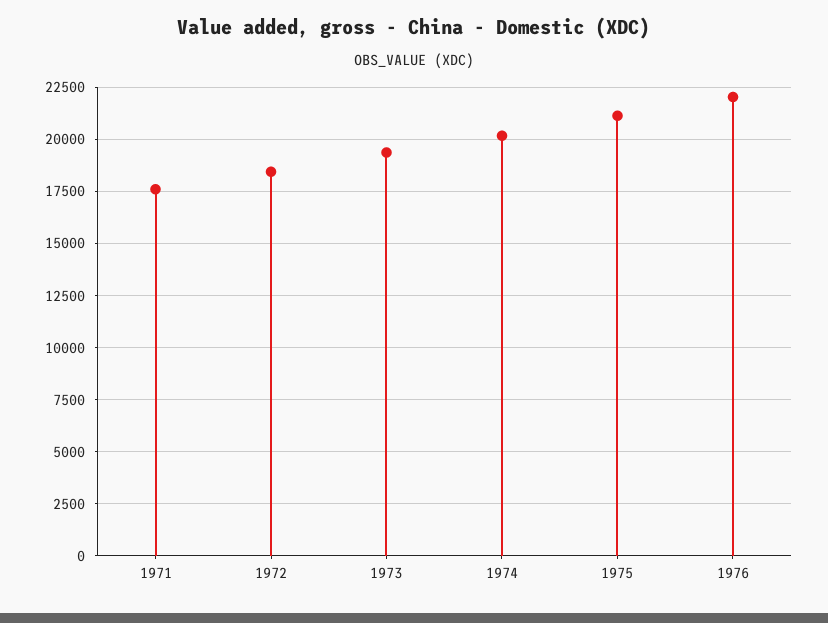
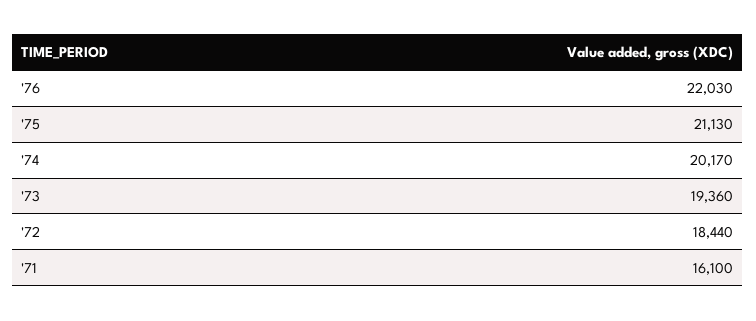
1971: 17500 -> 16100

